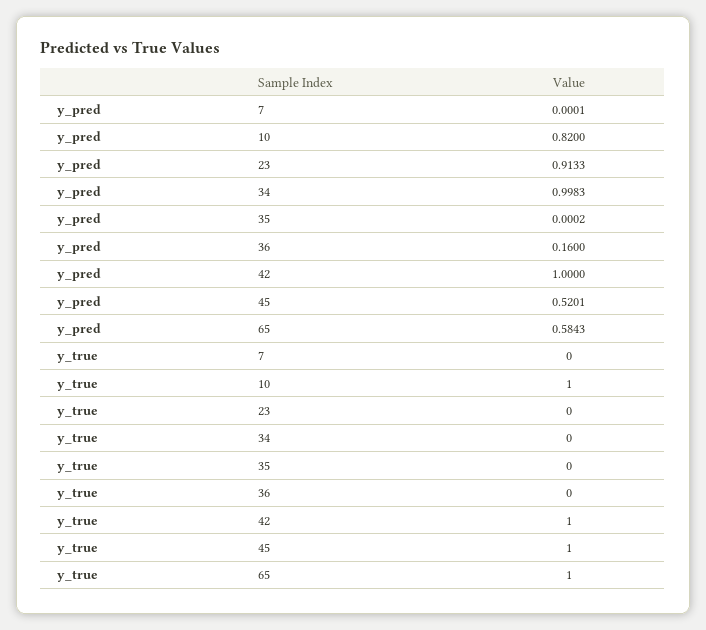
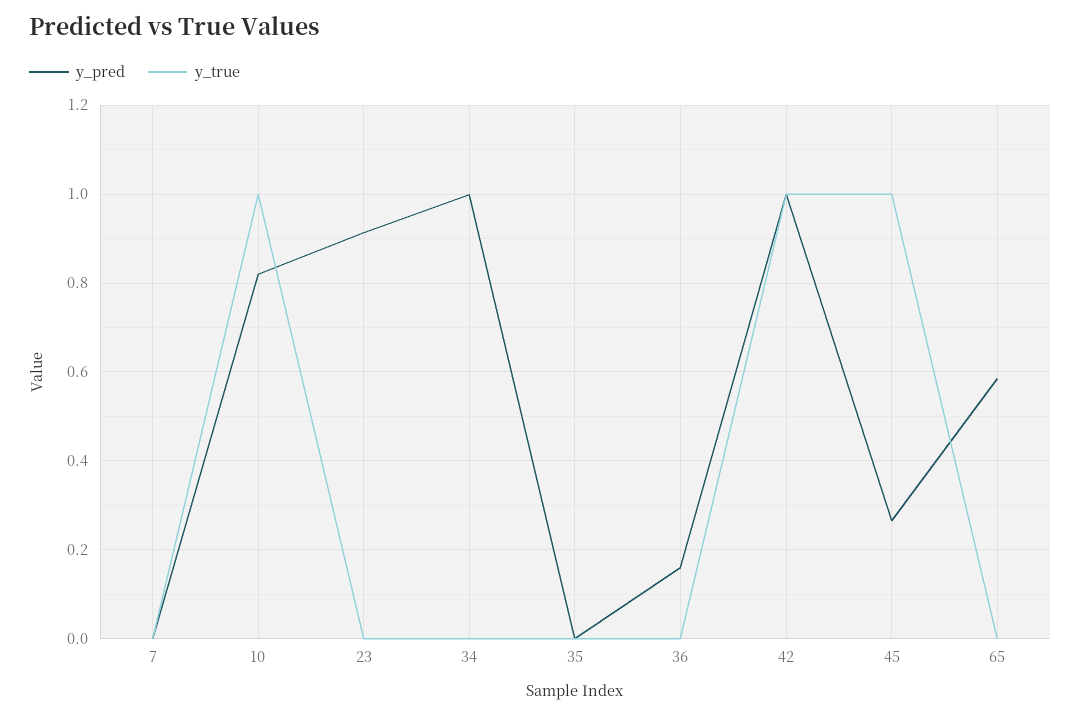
y_pred, 45: 0.5201 -> 0.26
y_true, 65: 1 -> 0

